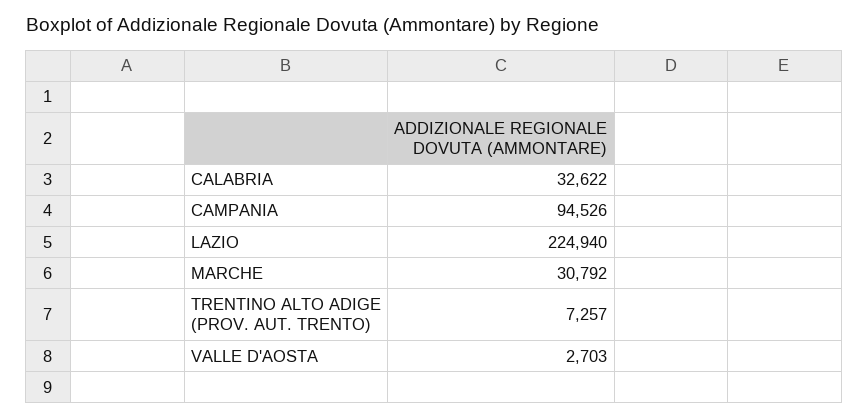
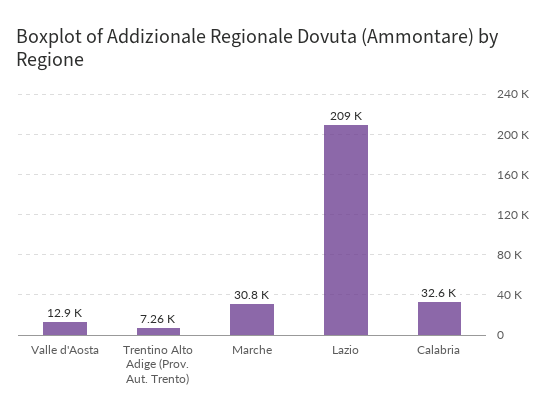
CAMPANIA: 94526 -> none
LAZIO: 224940 -> 209000
VALLE D'AOSTA: 2703 -> 12900

